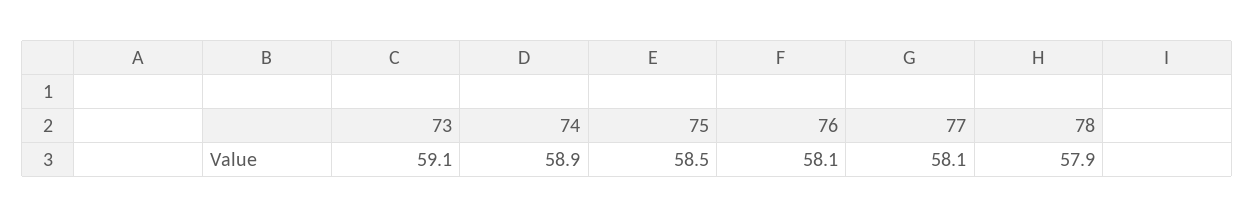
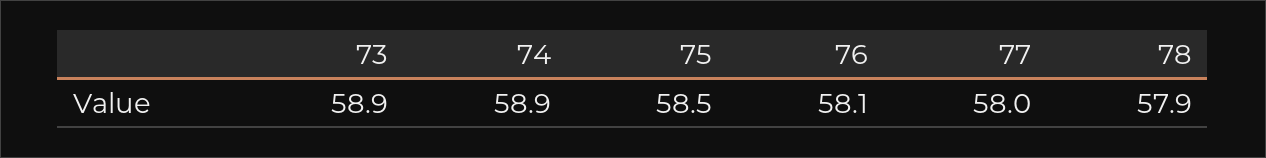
73: 59.1 -> 58.9
77: 58.1 -> 58

